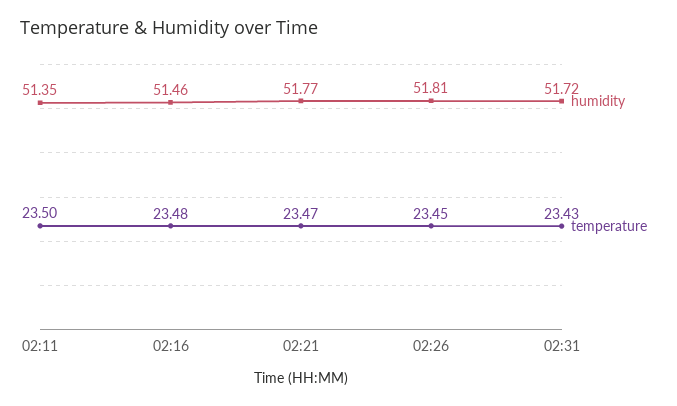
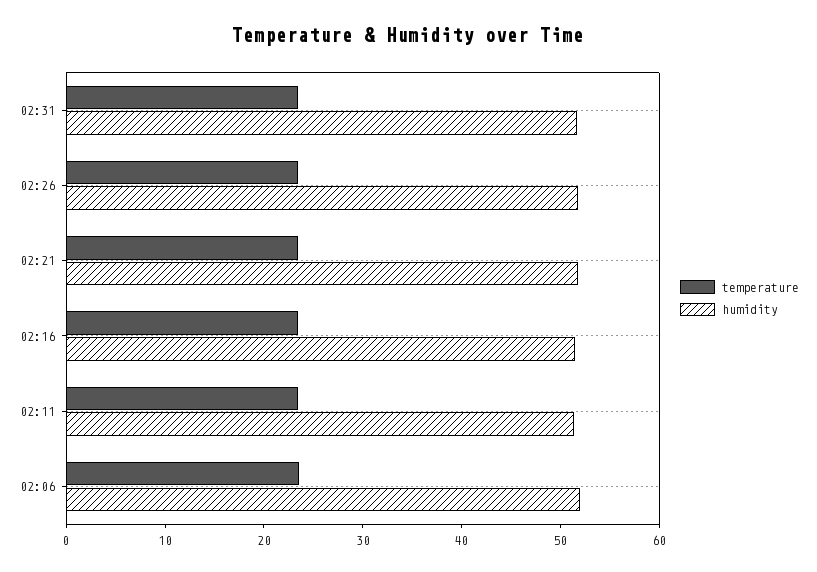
temperature, 02:06: none -> 24
humidity, 02:06: none -> 52

